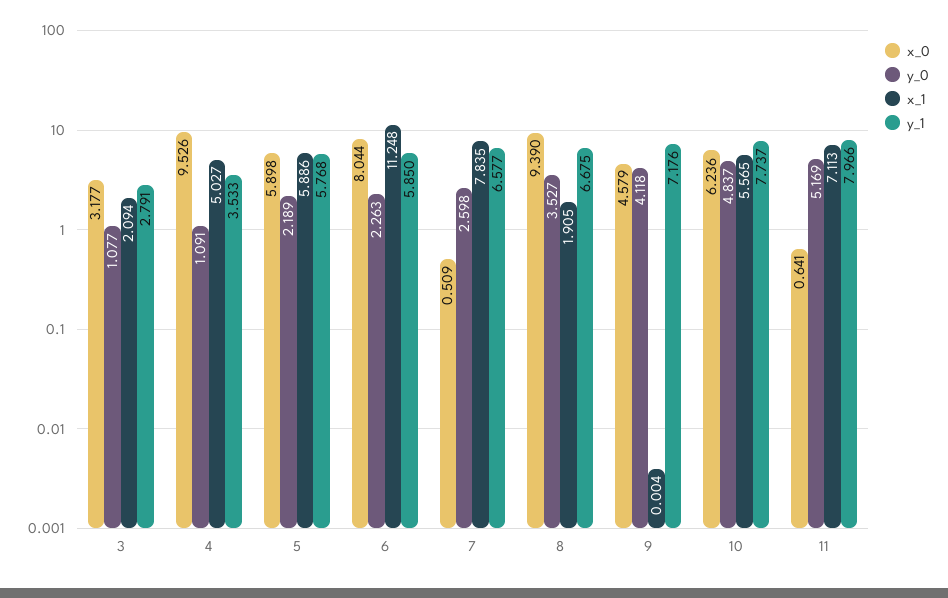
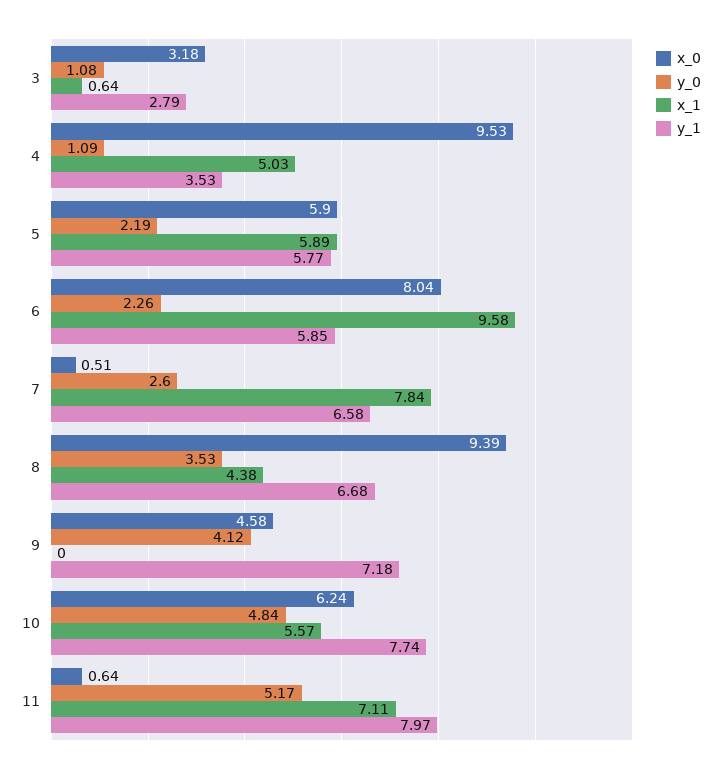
x_1, 3: 2.094 -> 0.64
x_1, 6: 11.248 -> 9.58
x_1, 8: 1.905 -> 4.38

